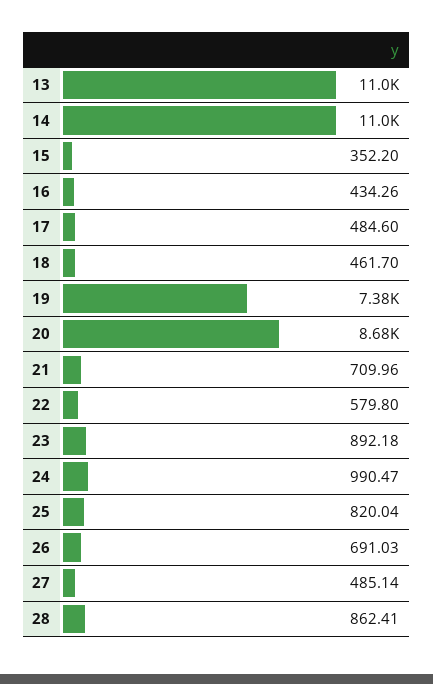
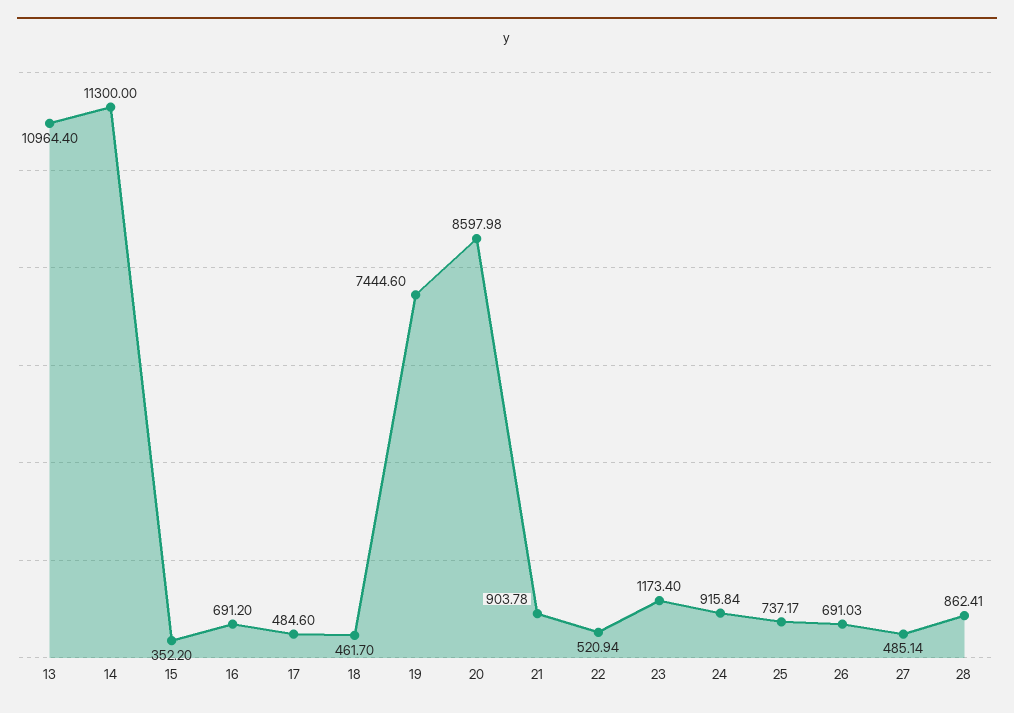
14: 11000 -> 11300
16: 434.26 -> 691.2
19: 7380 -> 7444.6
20: 8680 -> 8597.98
21: 709.96 -> 903.78
22: 579.8 -> 520.94
23: 892.18 -> 1173.4
24: 990.47 -> 915.84
25: 820.04 -> 737.17

